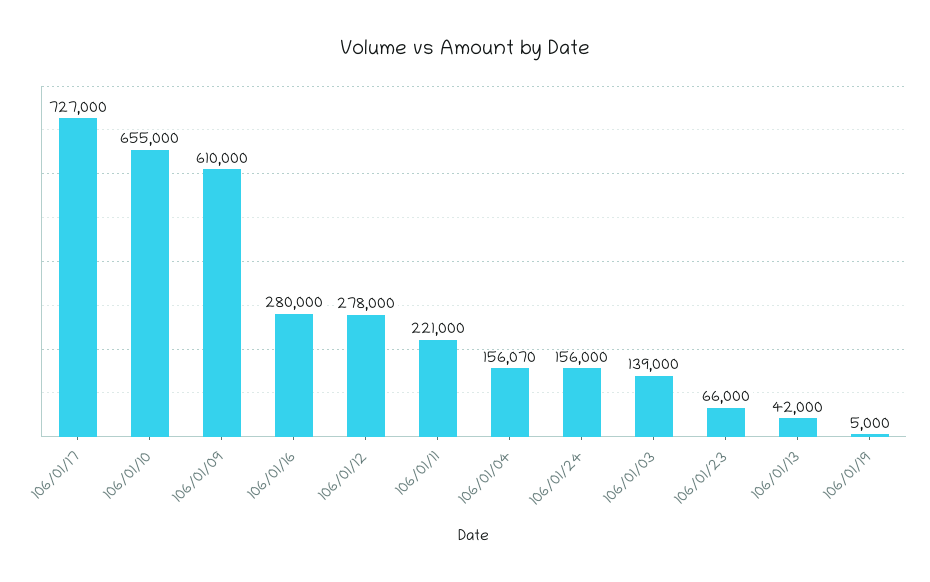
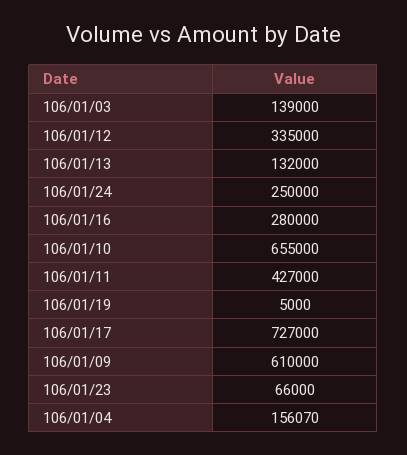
106/01/12: 278000 -> 335000
106/01/11: 221000 -> 427000
106/01/24: 156000 -> 250000
106/01/13: 42000 -> 132000

